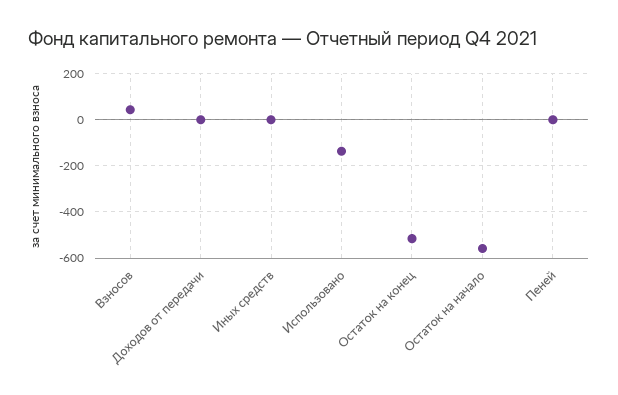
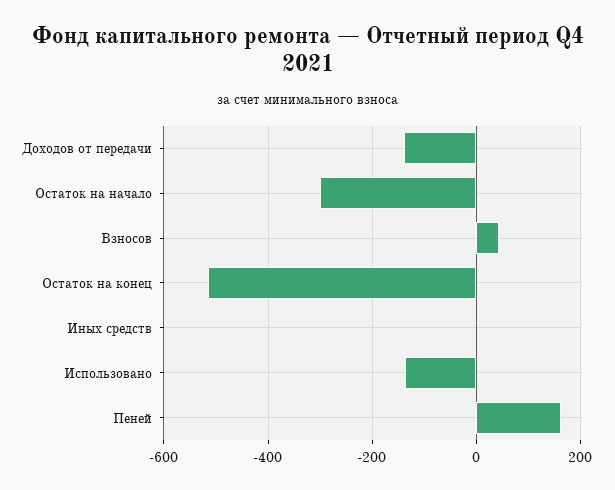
Доходов от передачи: 0 -> -140
Остаток на начало: -550 -> -300
Пеней: 0 -> 160

